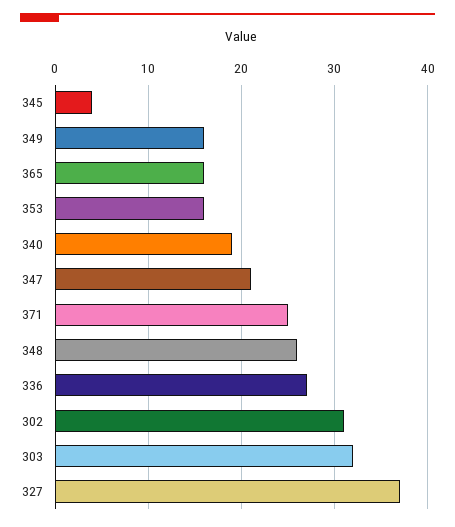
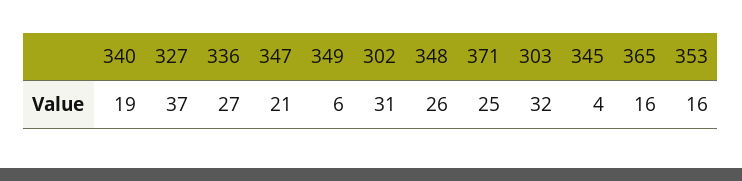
349: 16 -> 6

